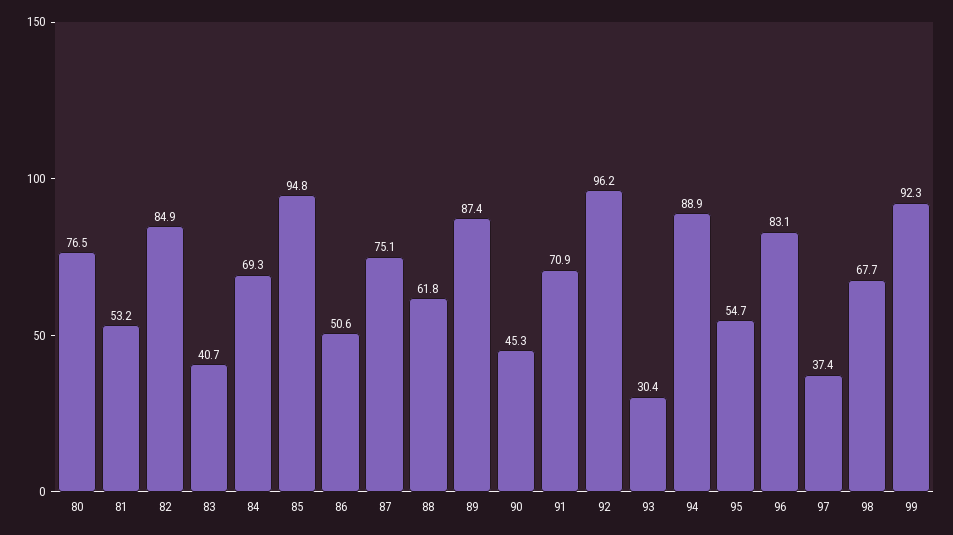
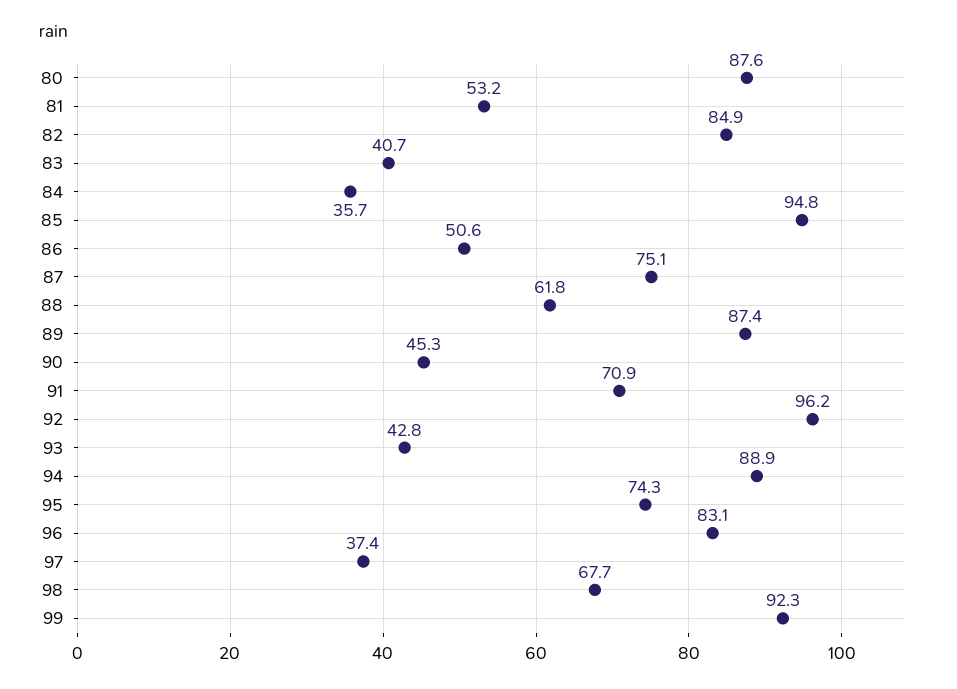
80: 76.5 -> 87.6
84: 69.3 -> 35.7
93: 30.4 -> 42.8
95: 54.7 -> 74.3

